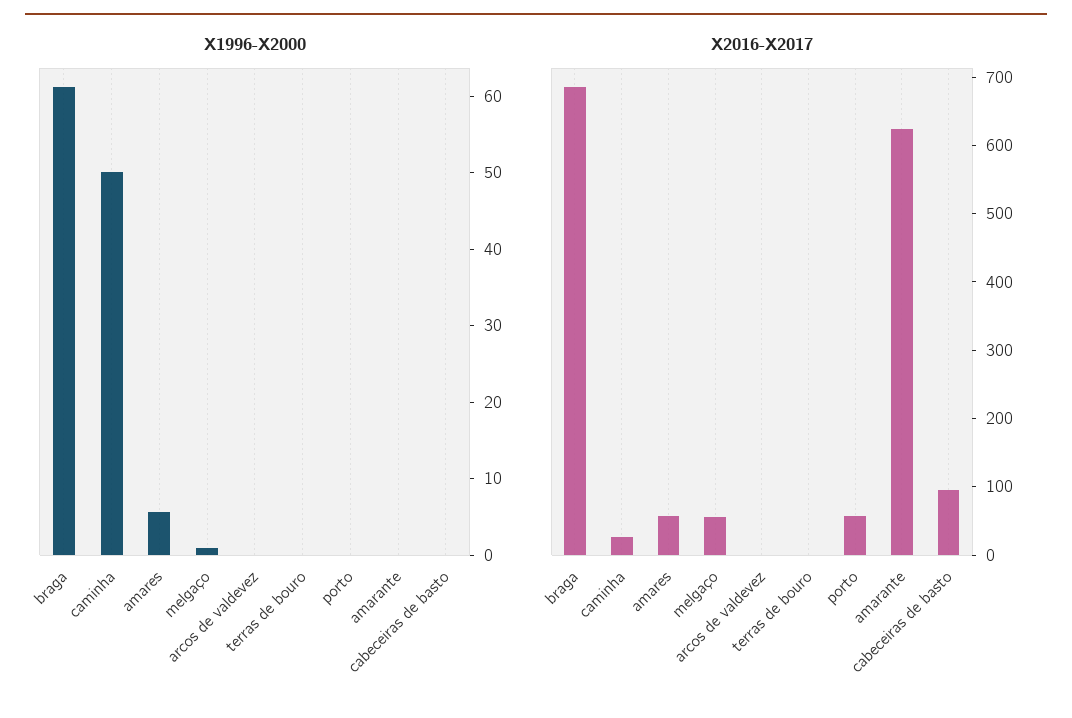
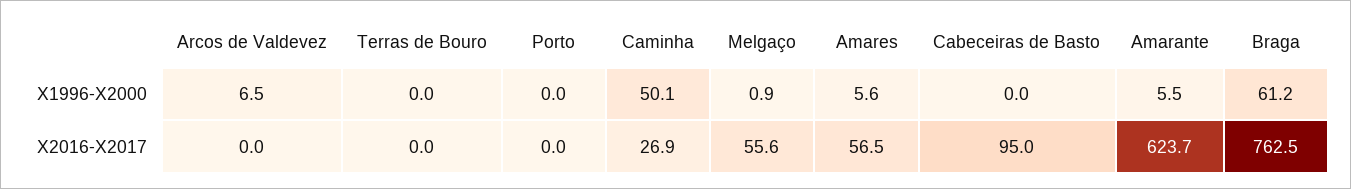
X1996-X2000, arcos de valdevez: 0 -> 6.5
X1996-X2000, amarante: 0 -> 5.5
X2016-X2017, braga: 680 -> 762.5
X2016-X2017, porto: 60 -> 0

